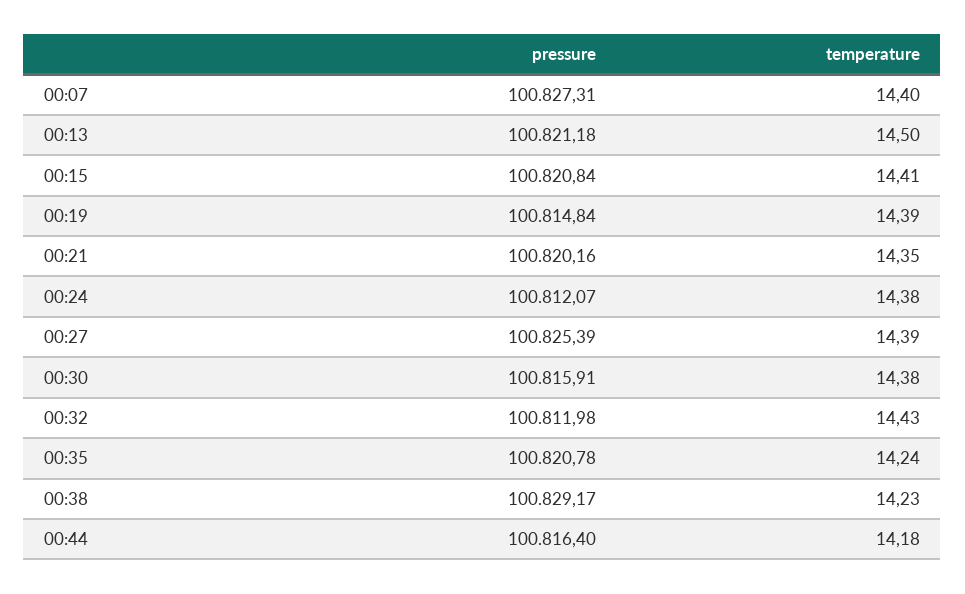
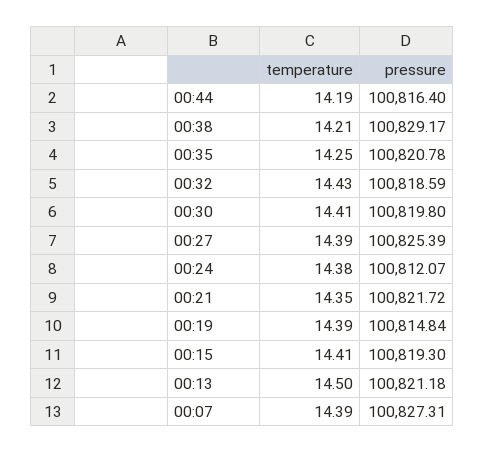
temperature, 00:07: 14.4 -> 14.39
pressure, 00:15: 100820.84 -> 100819.3
pressure, 00:21: 100820.16 -> 100821.72
pressure, 00:30: 100815.91 -> 100819.8
temperature, 00:30: 14.38 -> 14.41
pressure, 00:32: 100811.98 -> 100818.59
temperature, 00:35: 14.24 -> 14.25
temperature, 00:38: 14.23 -> 14.21
temperature, 00:44: 14.18 -> 14.19

